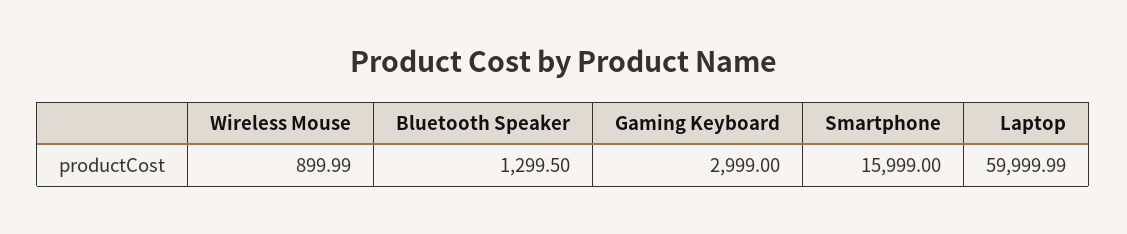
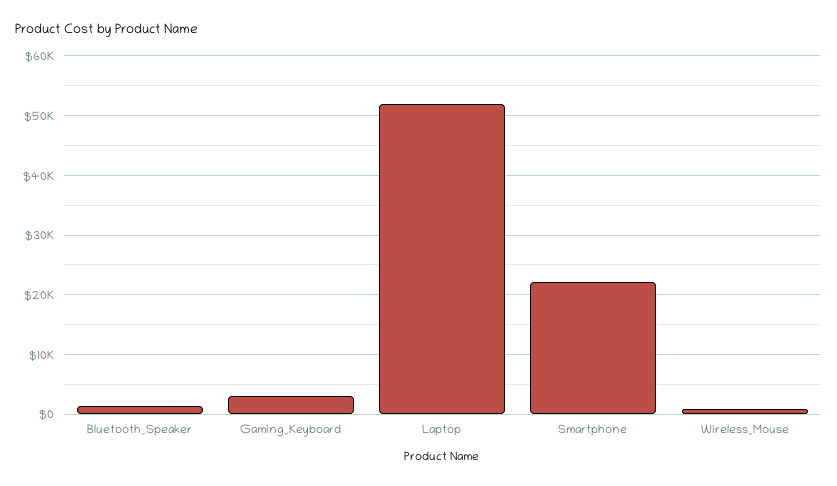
Smartphone: 15999 -> 22000
Laptop: 59999.99 -> 52000

